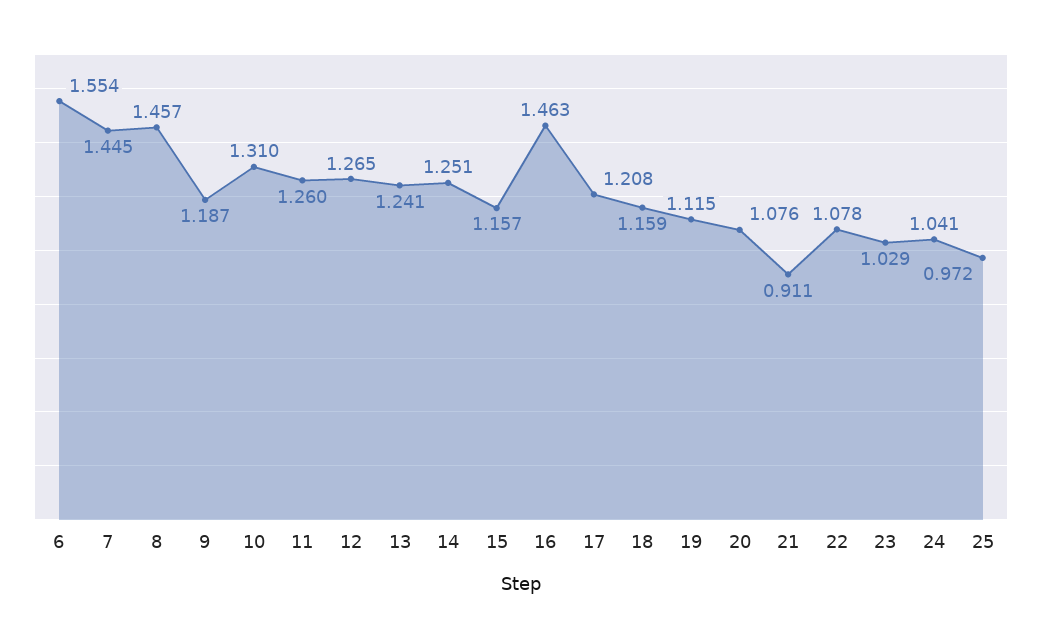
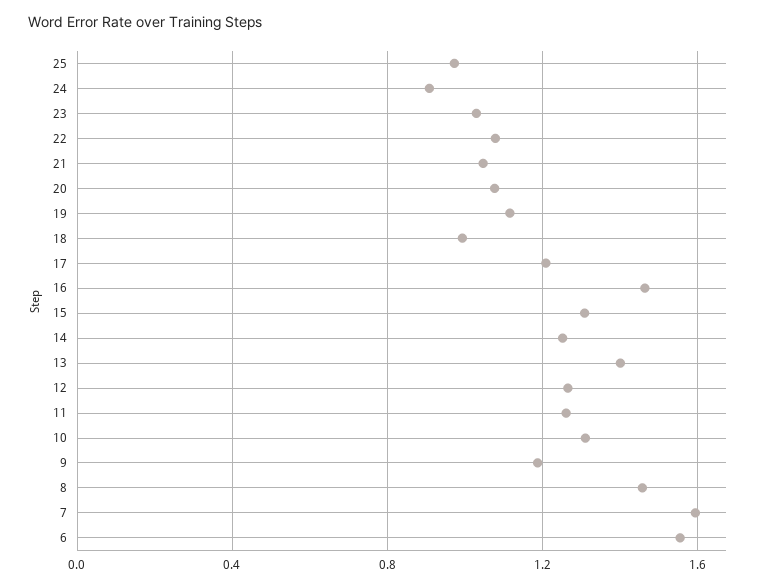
7: 1.445 -> 1.6
13: 1.241 -> 1.4
15: 1.157 -> 1.3
18: 1.159 -> 1
21: 0.911 -> 1.05
24: 1.041 -> 0.9

